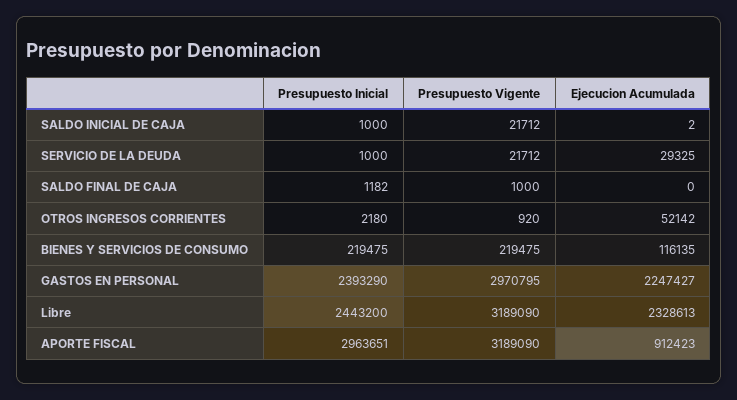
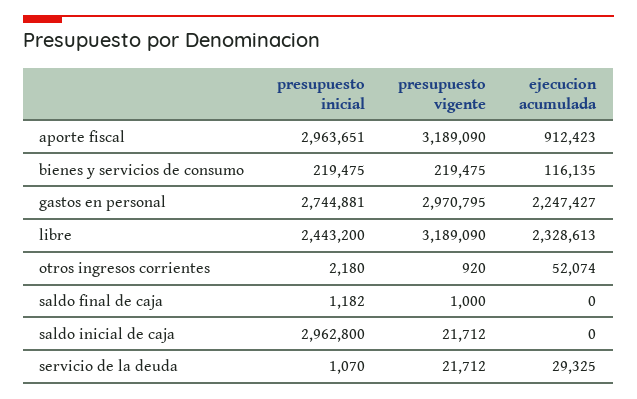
Presupuesto Inicial, SALDO INICIAL DE CAJA: 1000 -> 2962800
Ejecucion Acumulada, SALDO INICIAL DE CAJA: 2 -> 0
Presupuesto Inicial, SERVICIO DE LA DEUDA: 1000 -> 1070
Ejecucion Acumulada, OTROS INGRESOS CORRIENTES: 52142 -> 52074
Presupuesto Inicial, GASTOS EN PERSONAL: 2393290 -> 2744881

